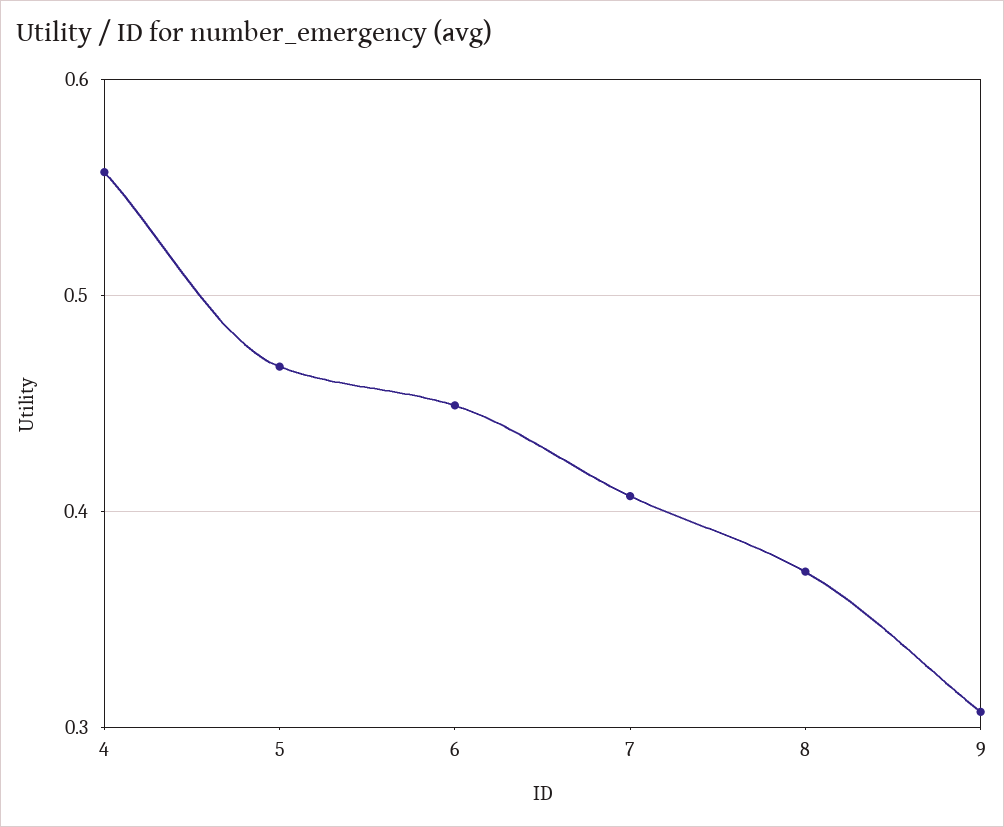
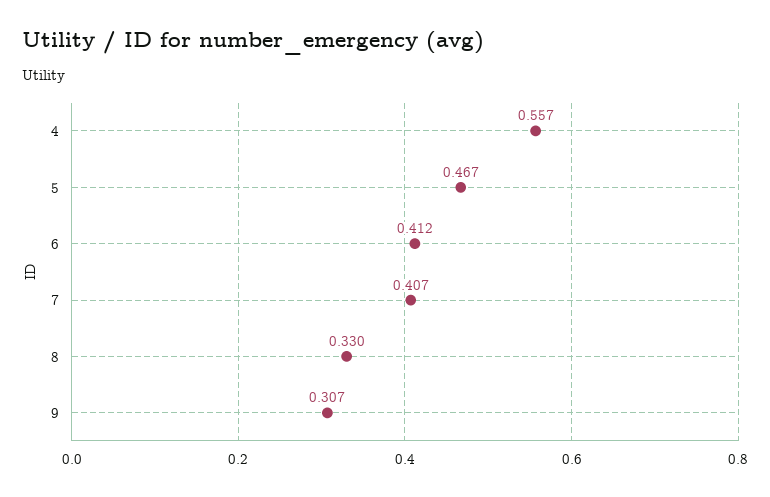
6: 0.45 -> 0.412
8: 0.37 -> 0.33

